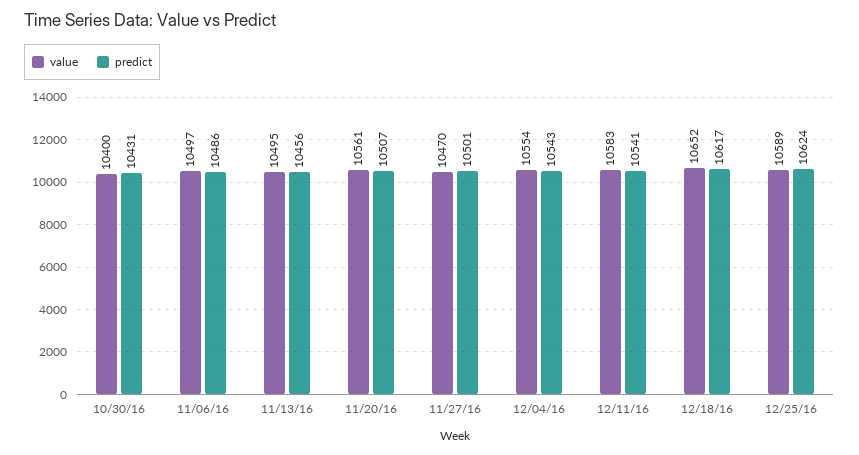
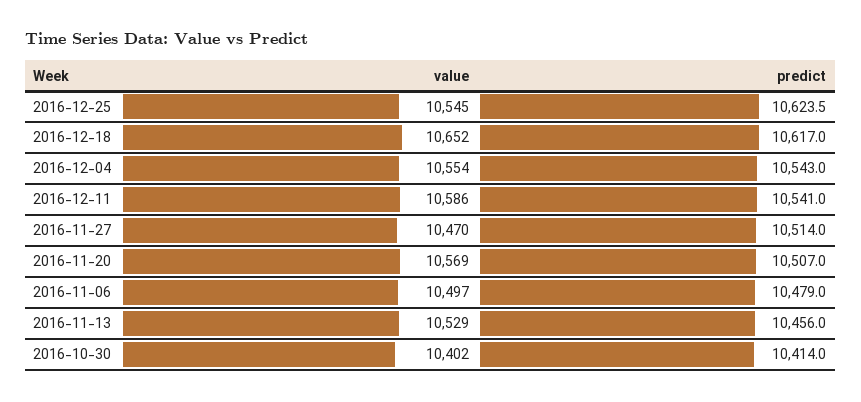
value, 10/30/16: 10400 -> 10402
predict, 10/30/16: 10431 -> 10414
predict, 11/06/16: 10486 -> 10479
value, 11/13/16: 10495 -> 10529
value, 11/20/16: 10561 -> 10569
predict, 11/27/16: 10501 -> 10514
value, 12/11/16: 10583 -> 10586
value, 12/25/16: 10589 -> 10545

